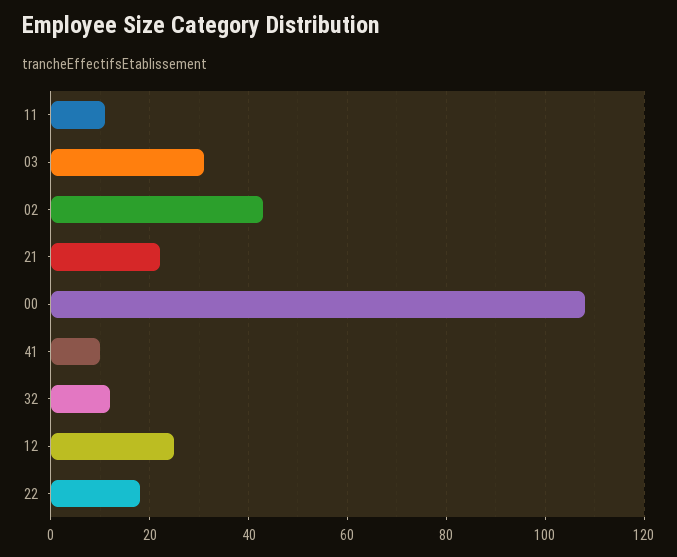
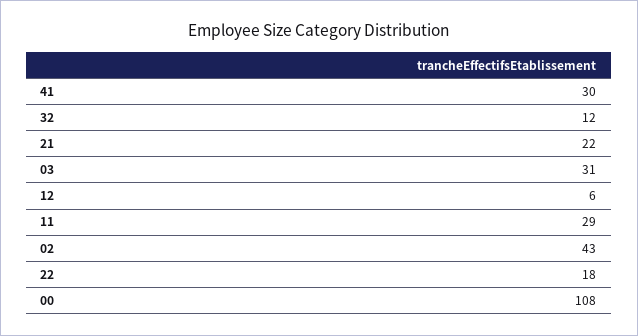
11: 10 -> 29
41: 10 -> 30
12: 25 -> 6

